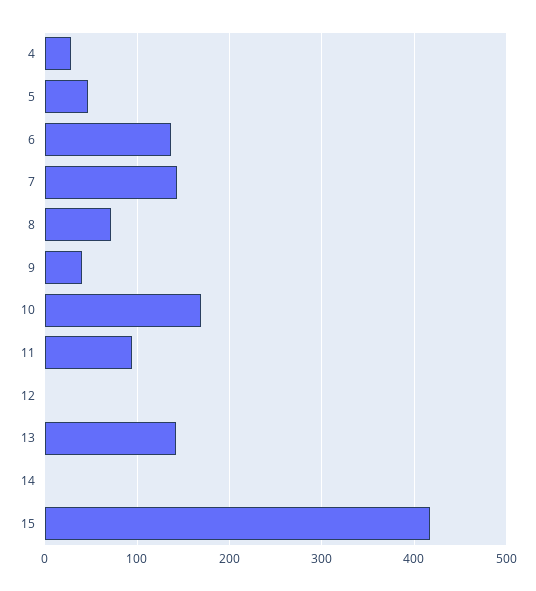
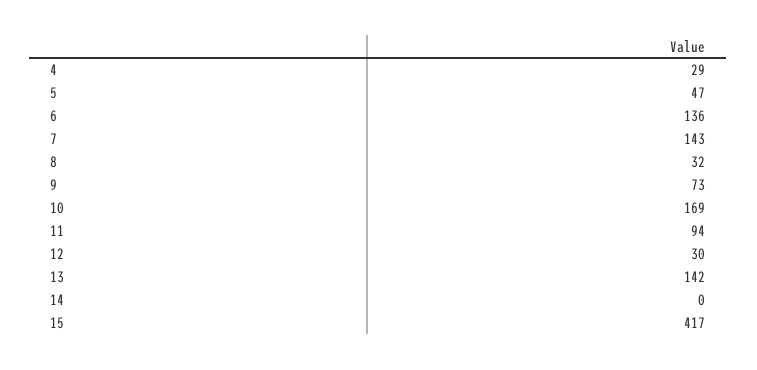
8: 70 -> 32
9: 40 -> 73
12: 0 -> 30

